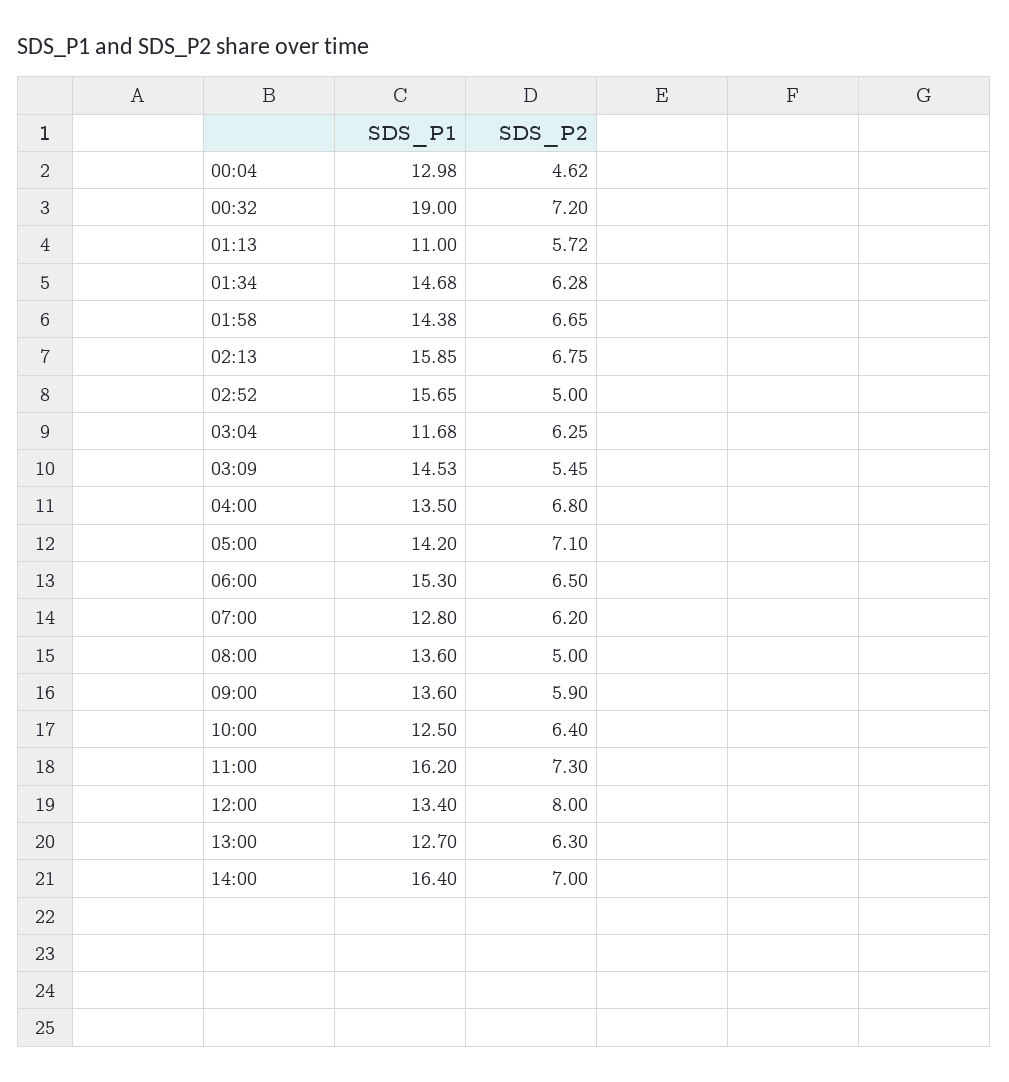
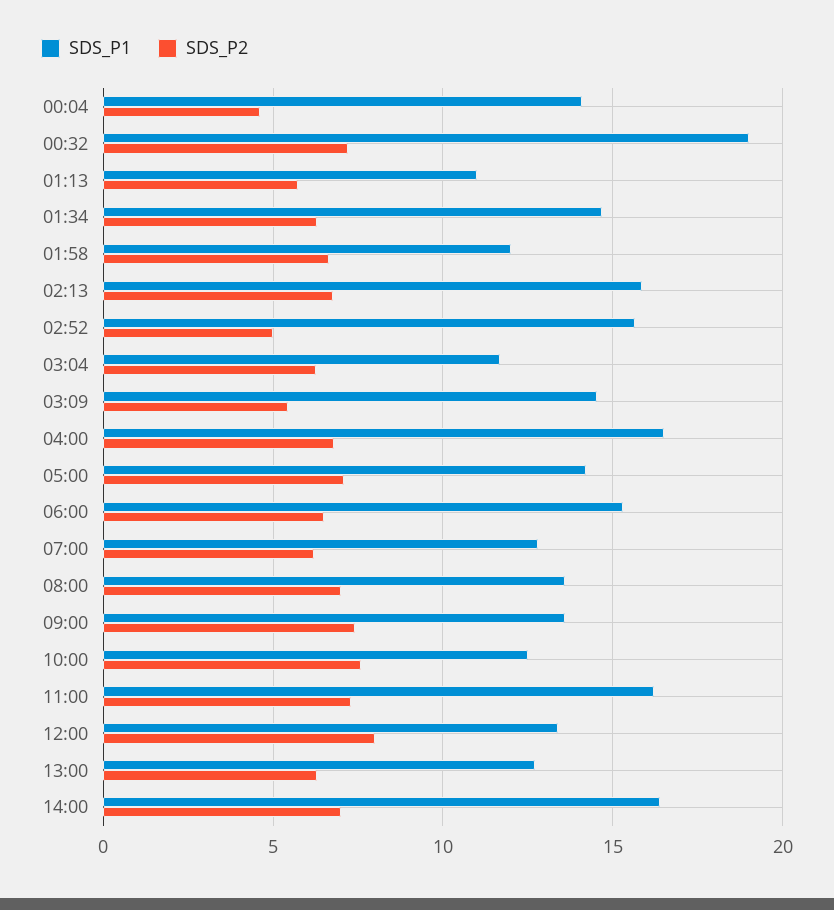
SDS_P1, 00:04: 12.98 -> 14
SDS_P1, 01:58: 14.38 -> 12
SDS_P1, 04:00: 13.5 -> 16.5
SDS_P2, 08:00: 5 -> 7
SDS_P2, 09:00: 5.9 -> 7.5
SDS_P2, 10:00: 6.4 -> 7.5

